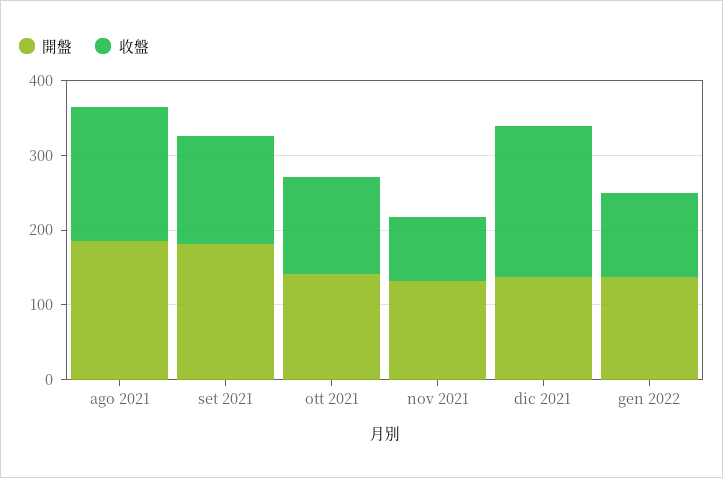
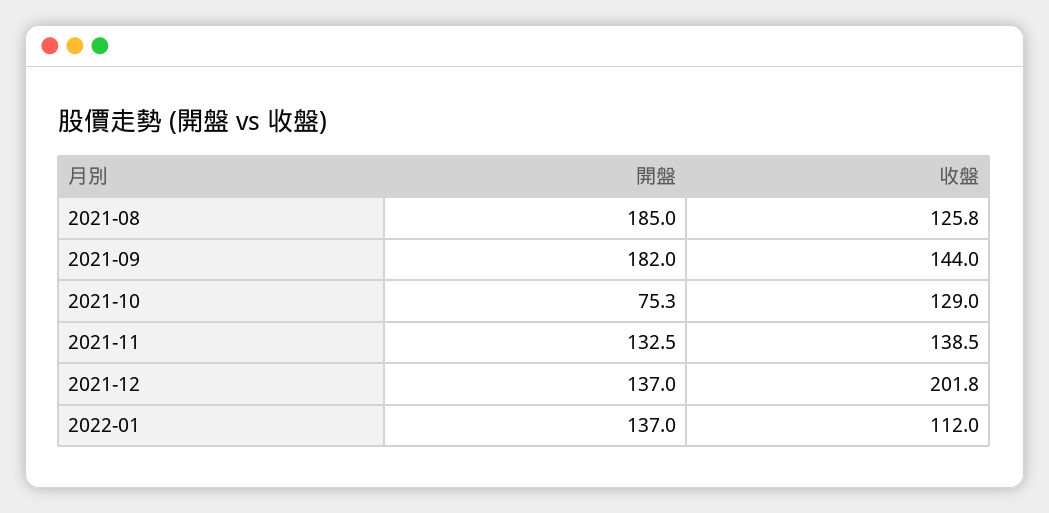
收盤, ago 2021: 180 -> 125.8
開盤, ott 2021: 140 -> 75.3
收盤, nov 2021: 80 -> 138.5

